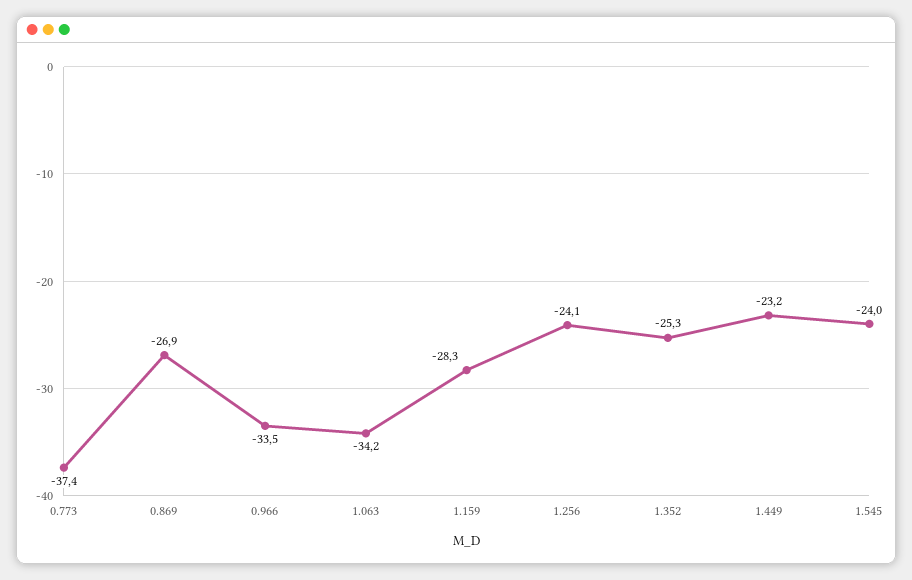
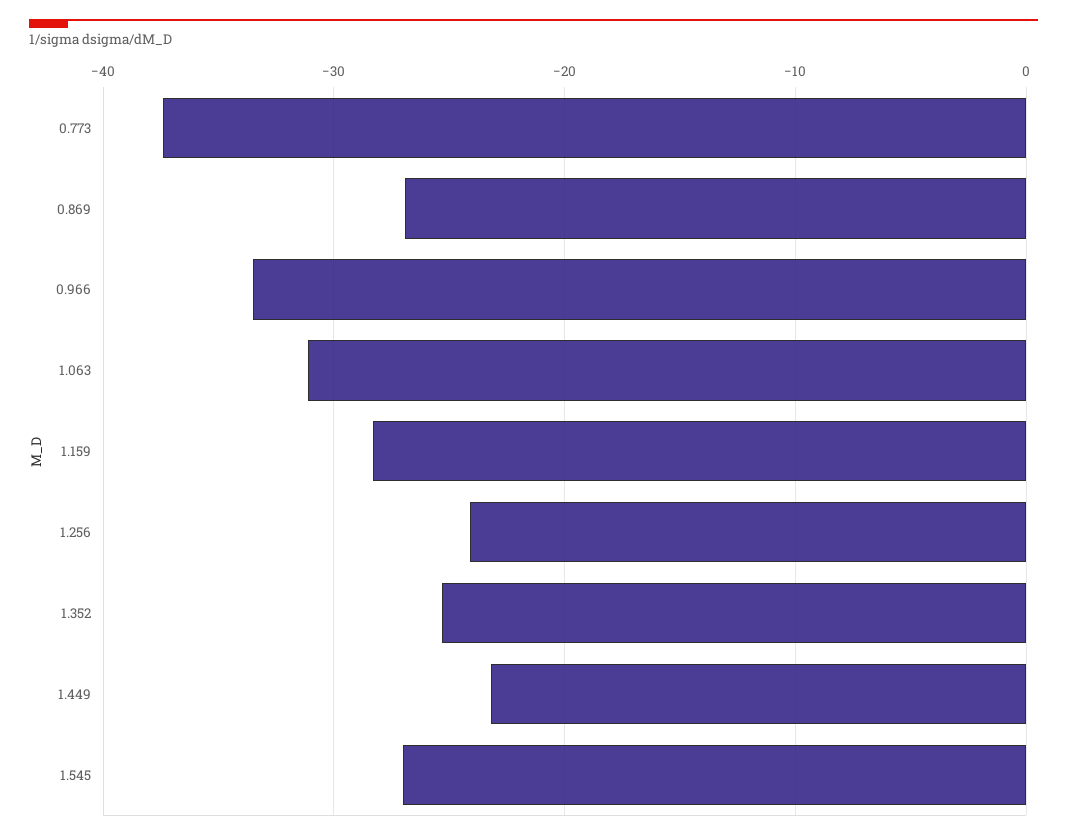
1.063: -34.2 -> -31
1.545: -24 -> -27

